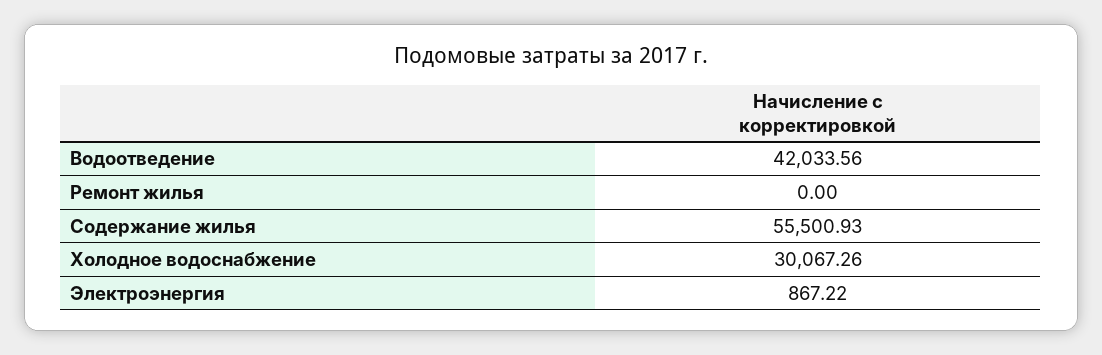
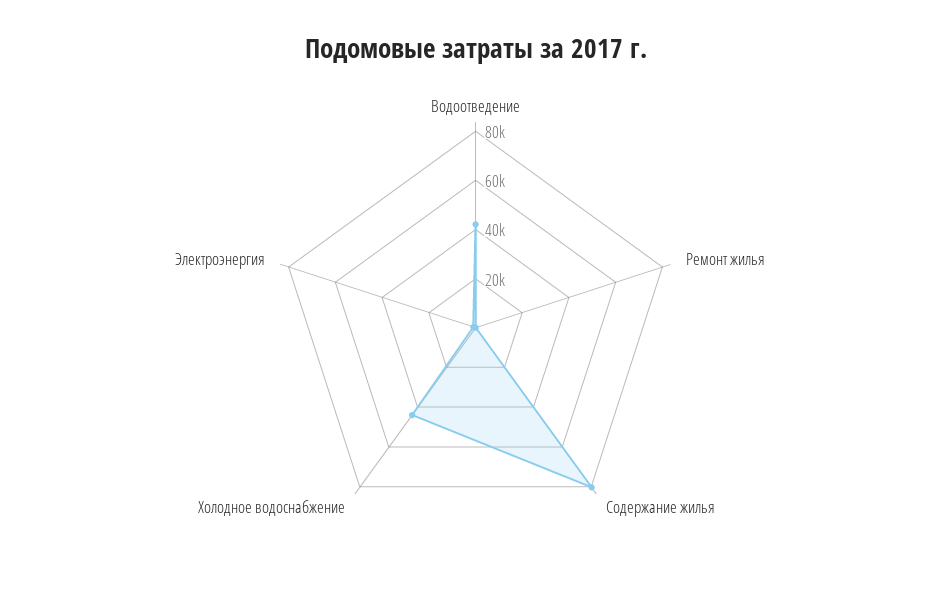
Содержание жилья: 55500.93 -> 80000
Холодное водоснабжение: 30067.26 -> 45000

